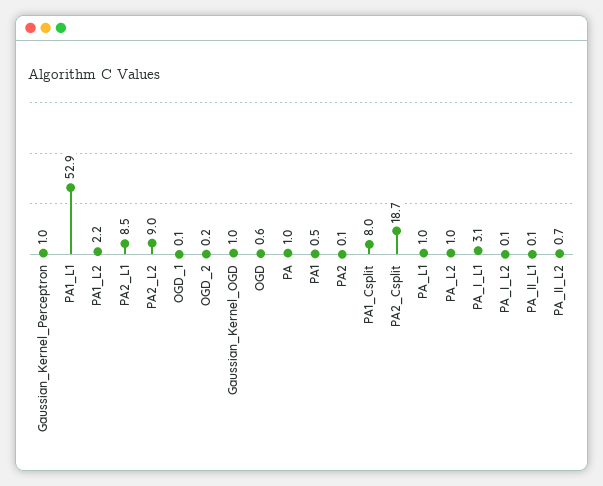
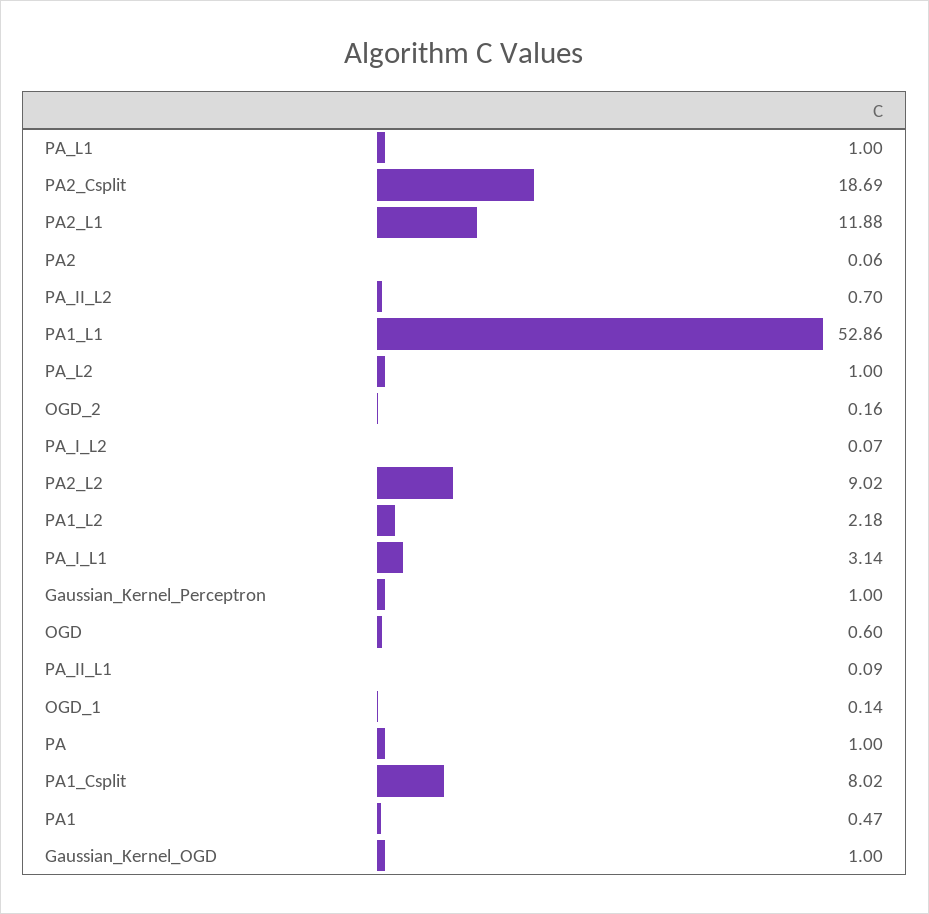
PA2_L1: 8.5 -> 11.88

